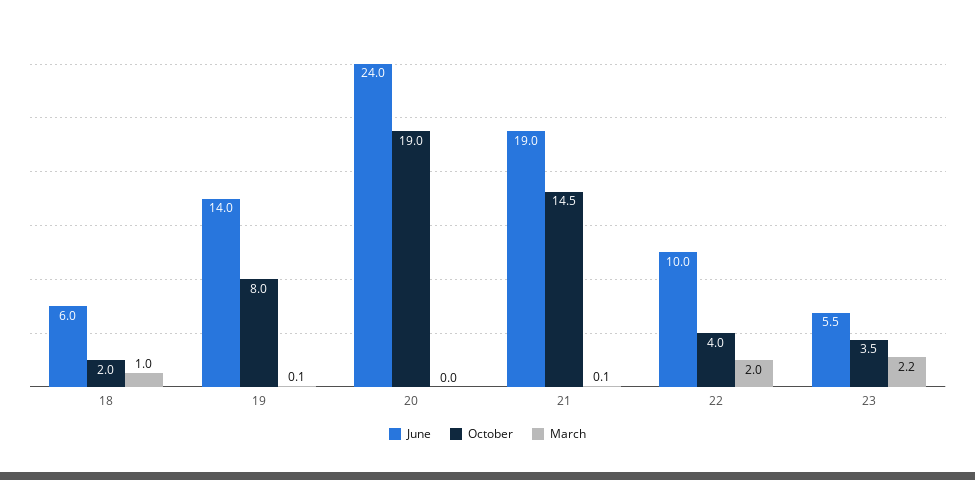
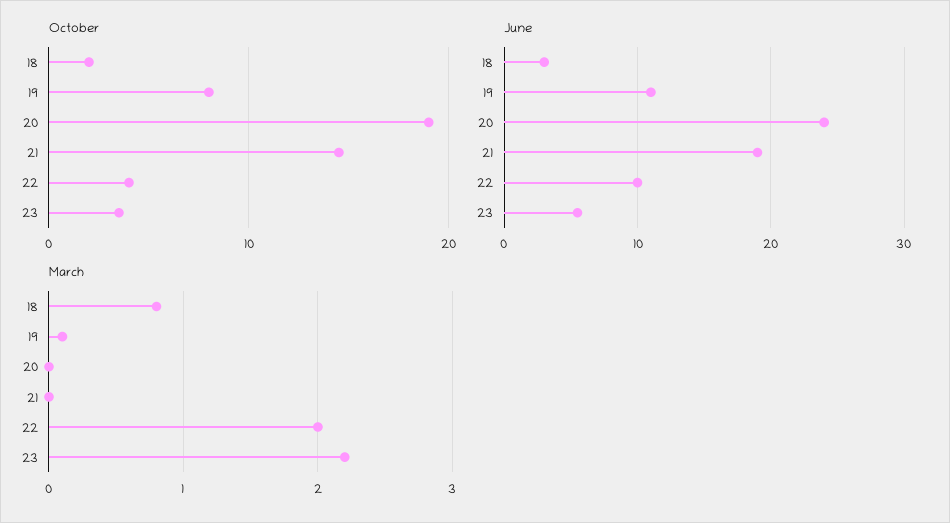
June, 18: 6 -> 3
March, 18: 1 -> 0.8
June, 19: 14 -> 11
March, 21: 0.1 -> 0

